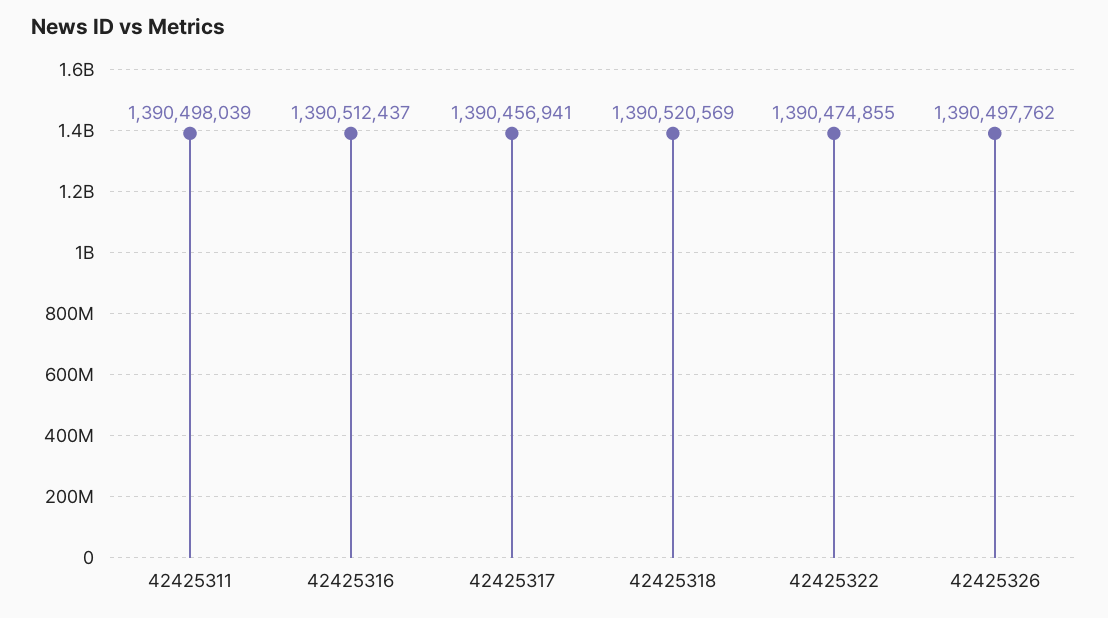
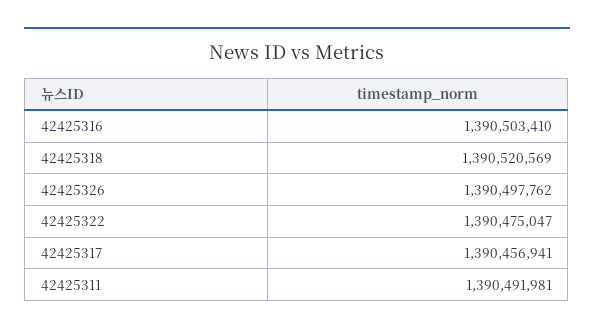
42425311: 1390498039 -> 1390491981
42425316: 1390512437 -> 1390503410
42425322: 1390474855 -> 1390475047

